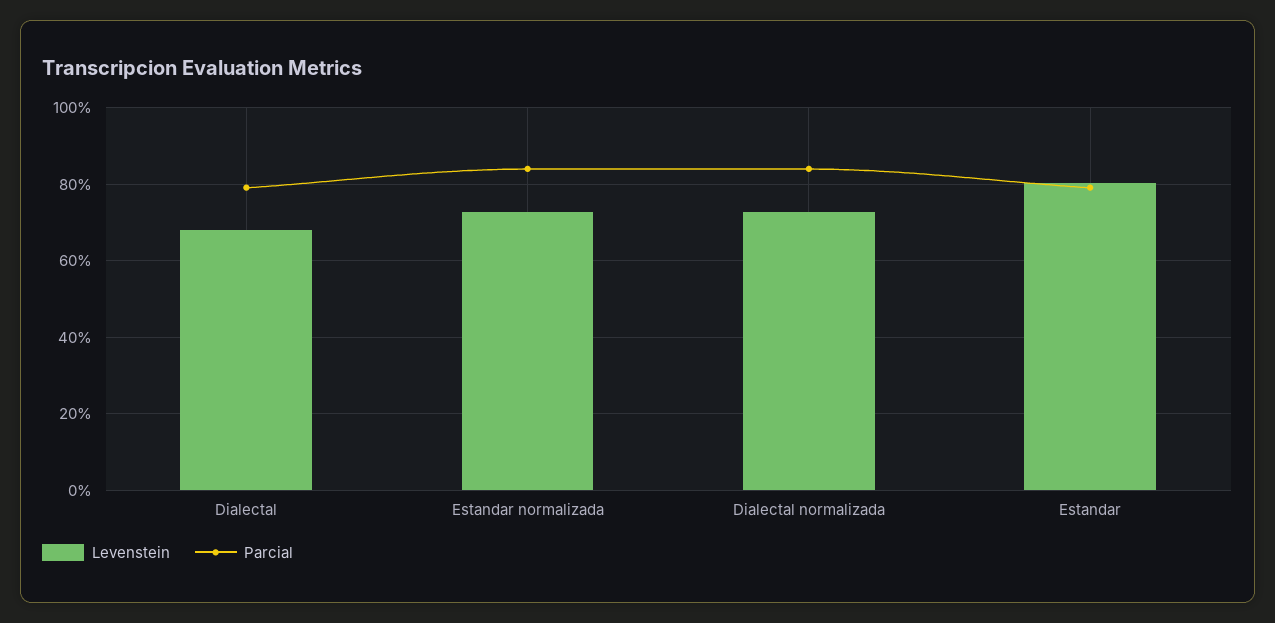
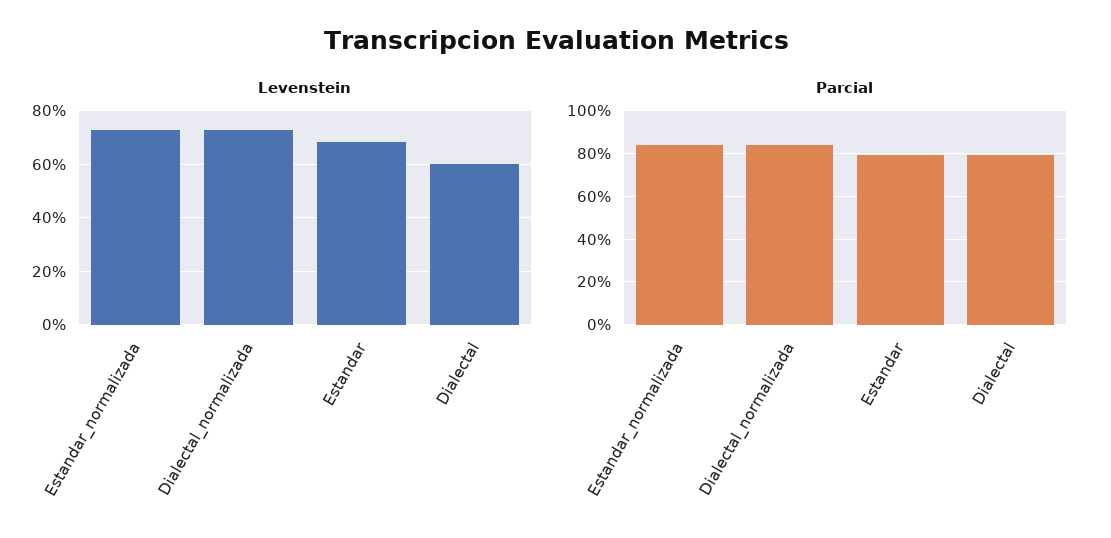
Levenstein, Dialectal: 68 -> 60
Levenstein, Estandar: 80 -> 67.5

